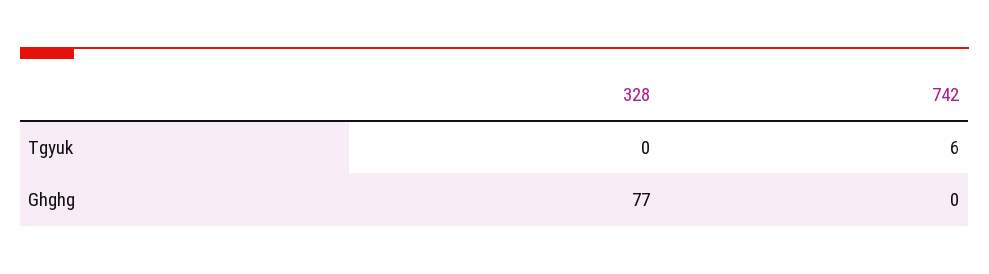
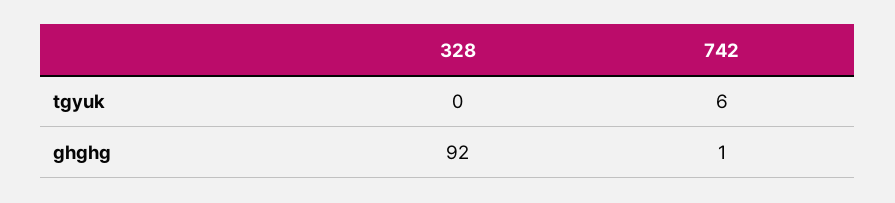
328, Ghghg: 77 -> 92
742, Ghghg: 0 -> 1

